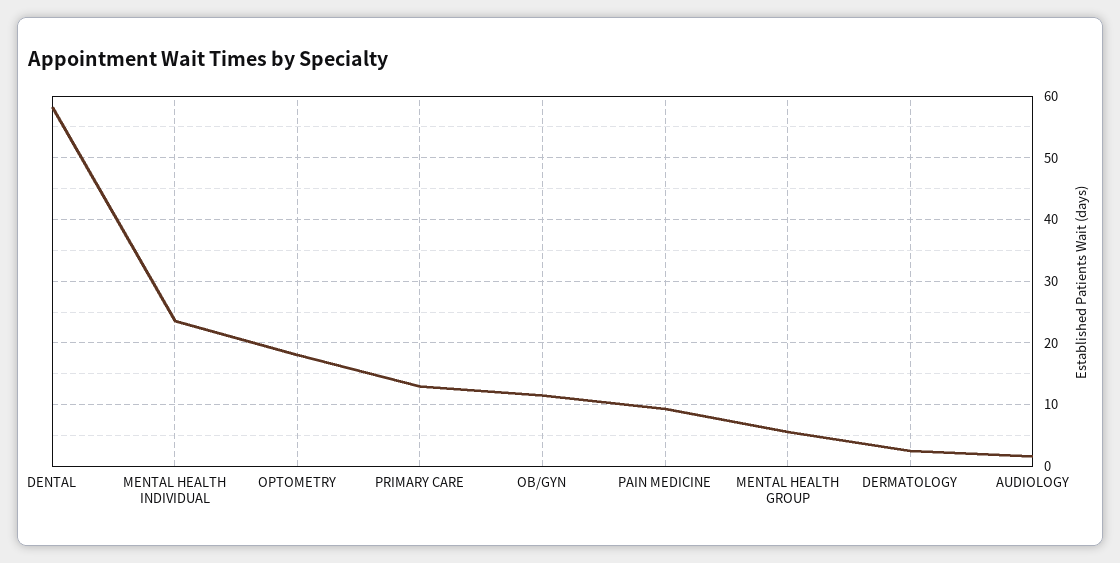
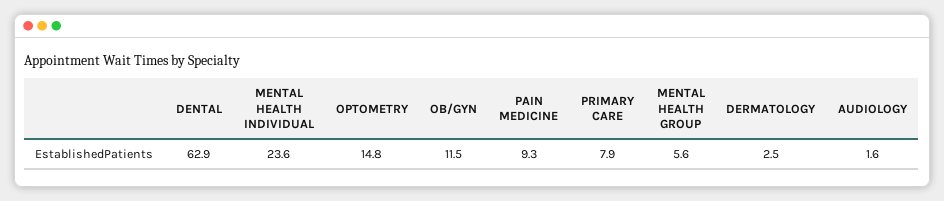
DENTAL: 58 -> 62.9
OPTOMETRY: 18 -> 14.8
PRIMARY CARE: 13 -> 7.9

